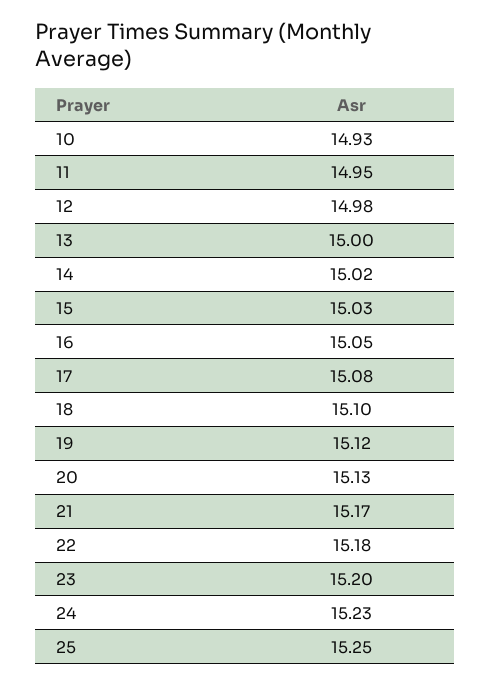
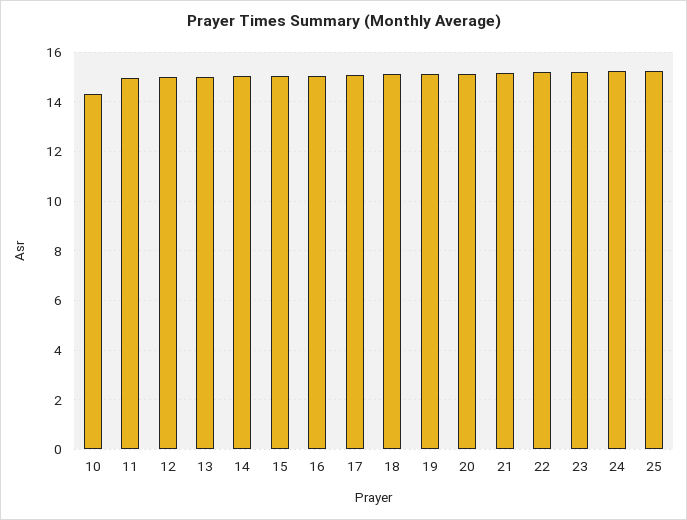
10: 14.93 -> 14.25

